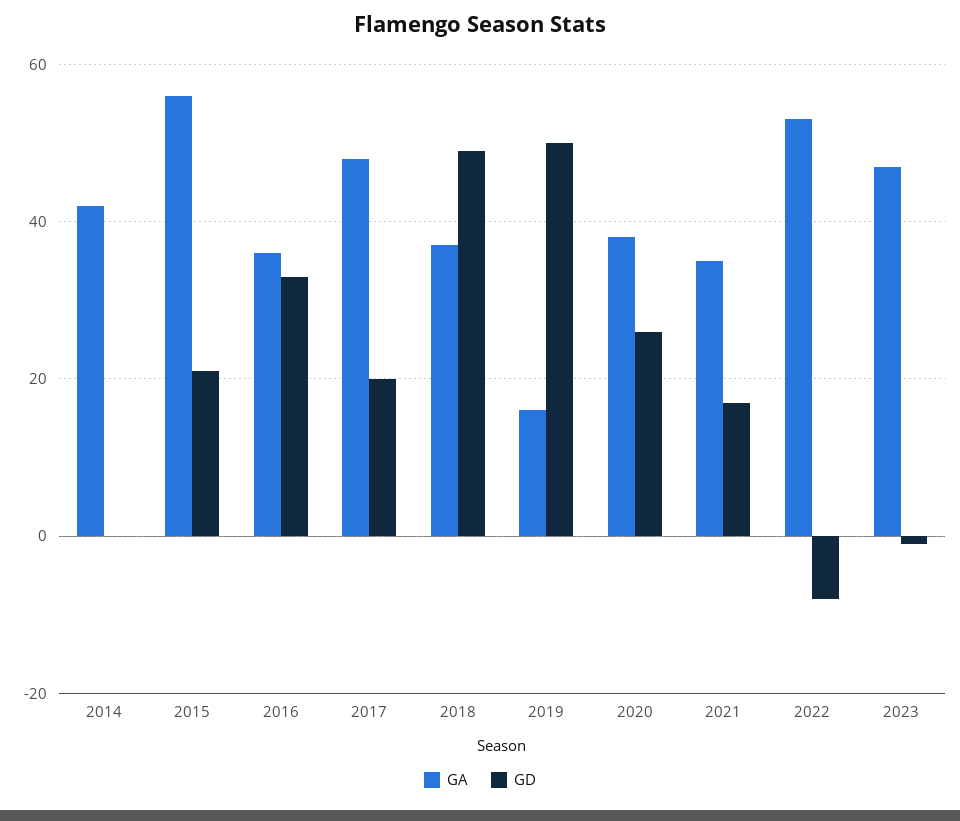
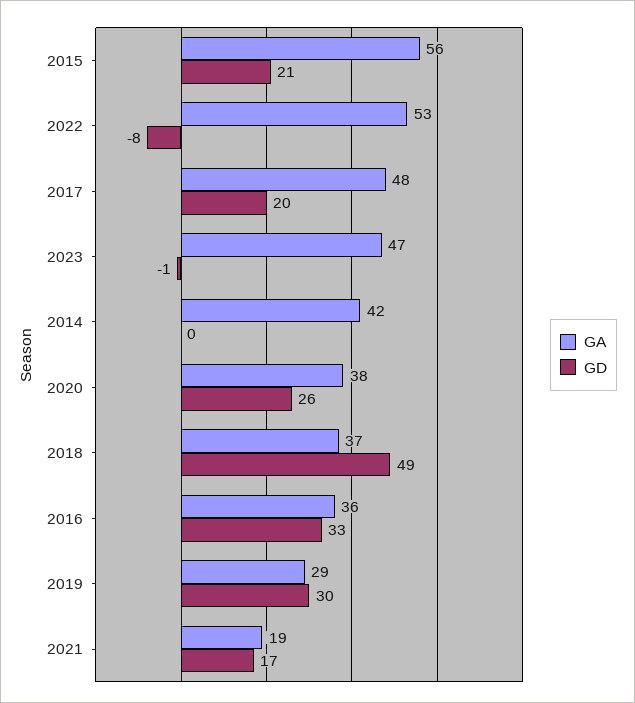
GA, 2019: 15 -> 29
GD, 2019: 50 -> 30
GA, 2021: 35 -> 19

